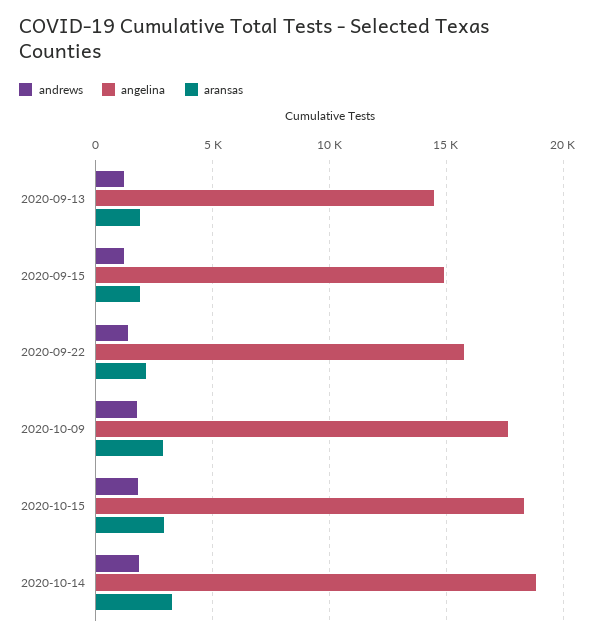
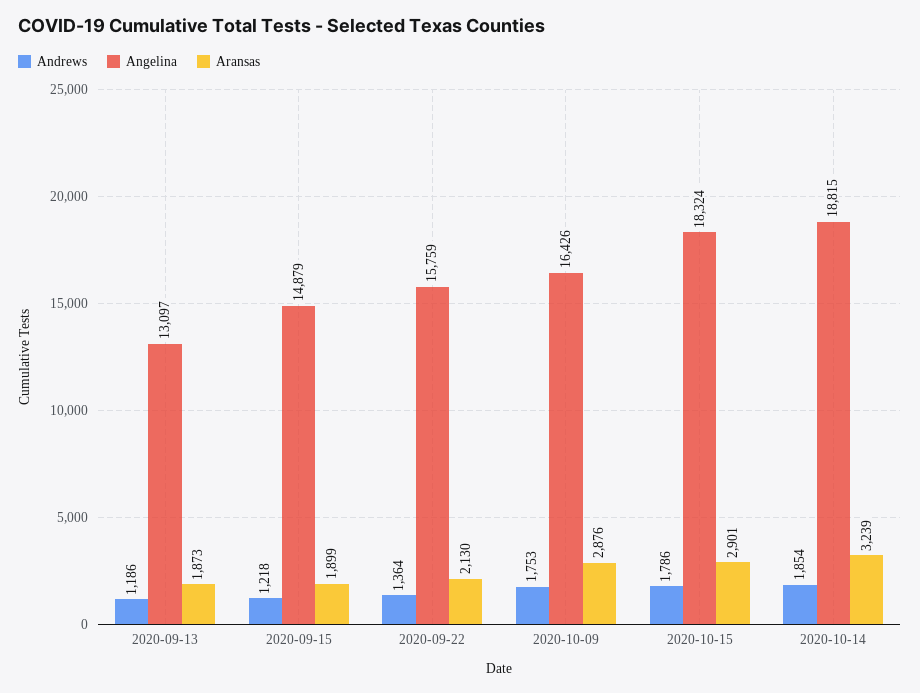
angelina, 2020-09-13: 14500 -> 13097
angelina, 2020-10-09: 17500 -> 16426

